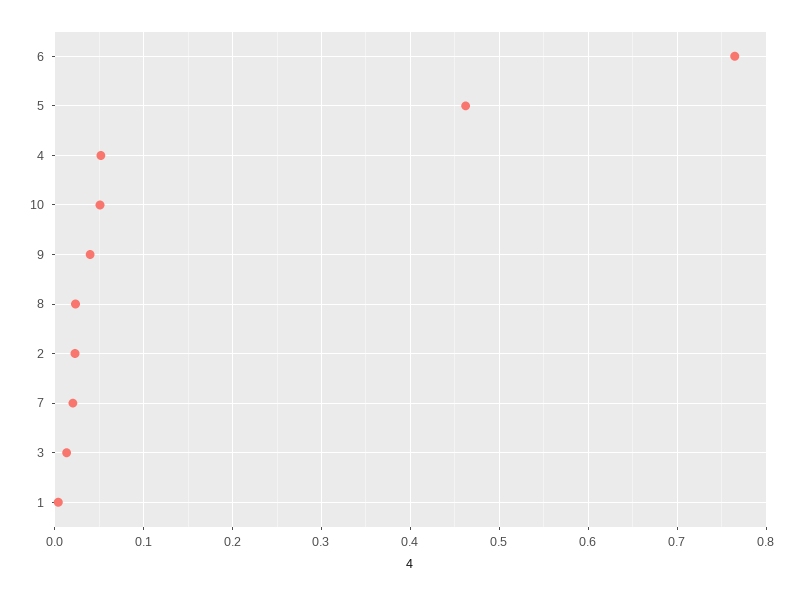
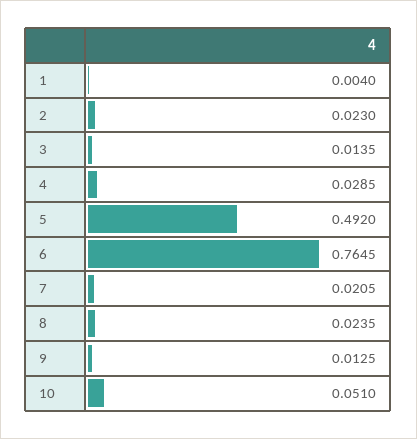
5: 0.46 -> 0.492
4: 0.05 -> 0.0285
9: 0.04 -> 0.0125

